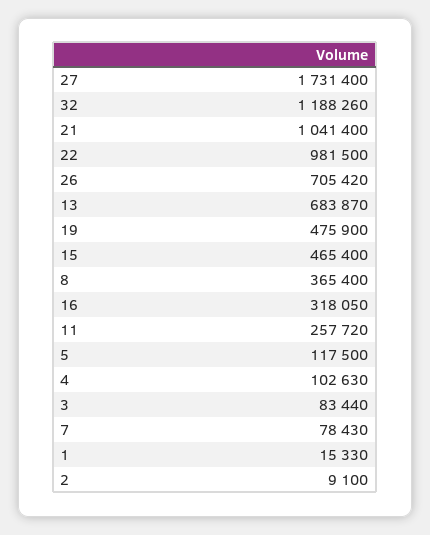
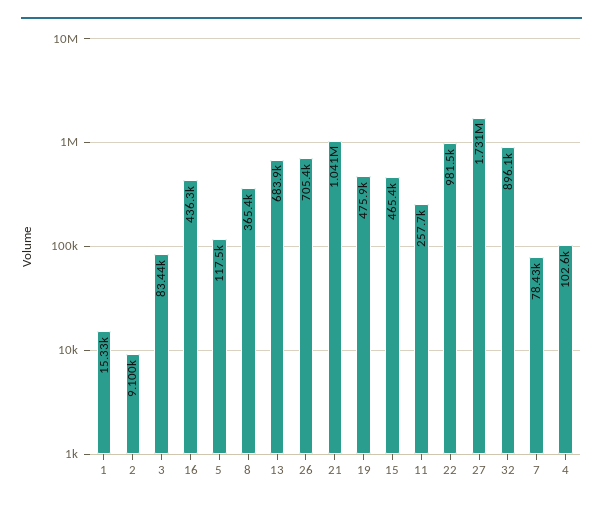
32: 1188260 -> 896100
16: 318050 -> 436300

